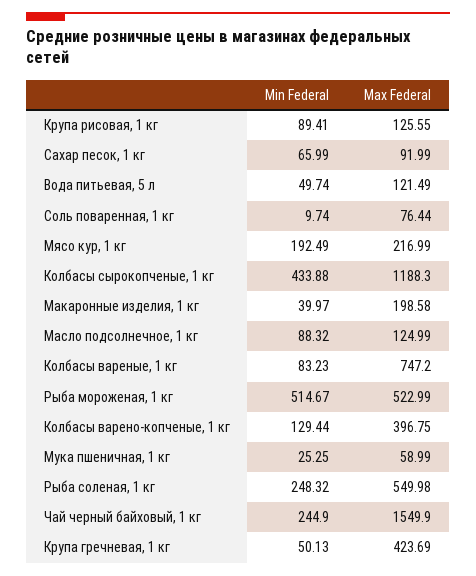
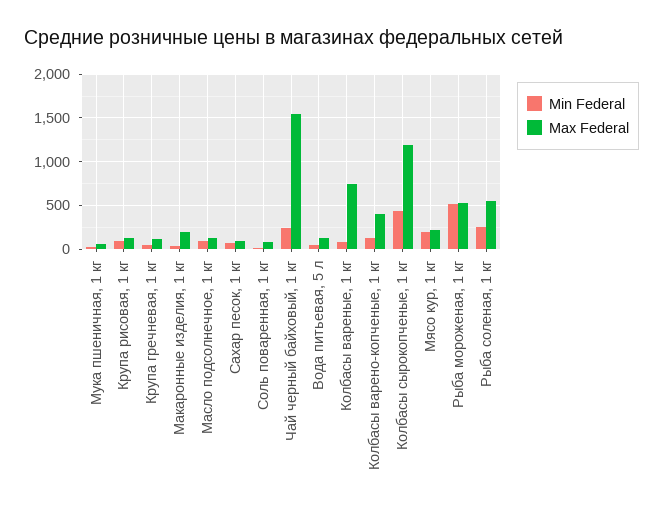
Max Federal, Крупа гречневая, 1 кг: 423.69 -> 100

